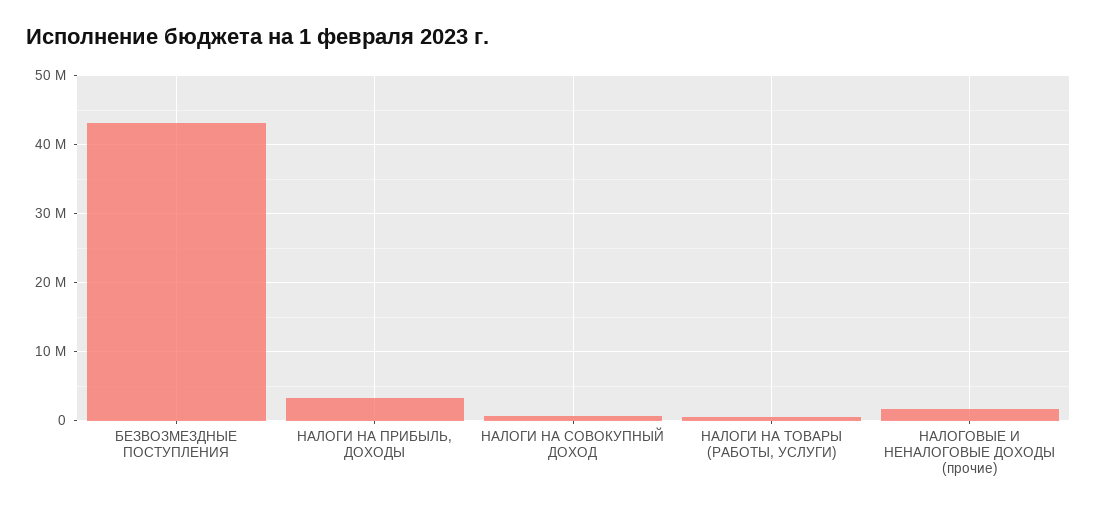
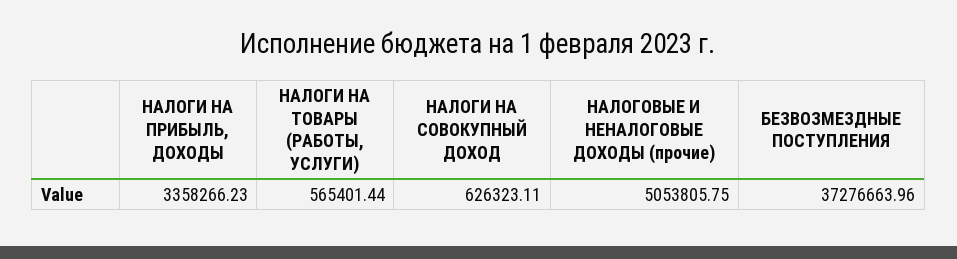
БЕЗВОЗМЕЗДНЫЕ ПОСТУПЛЕНИЯ: 43000000 -> 37276663.96
НАЛОГОВЫЕ И НЕНАЛОГОВЫЕ ДОХОДЫ (прочие): 2000000 -> 5053805.75

